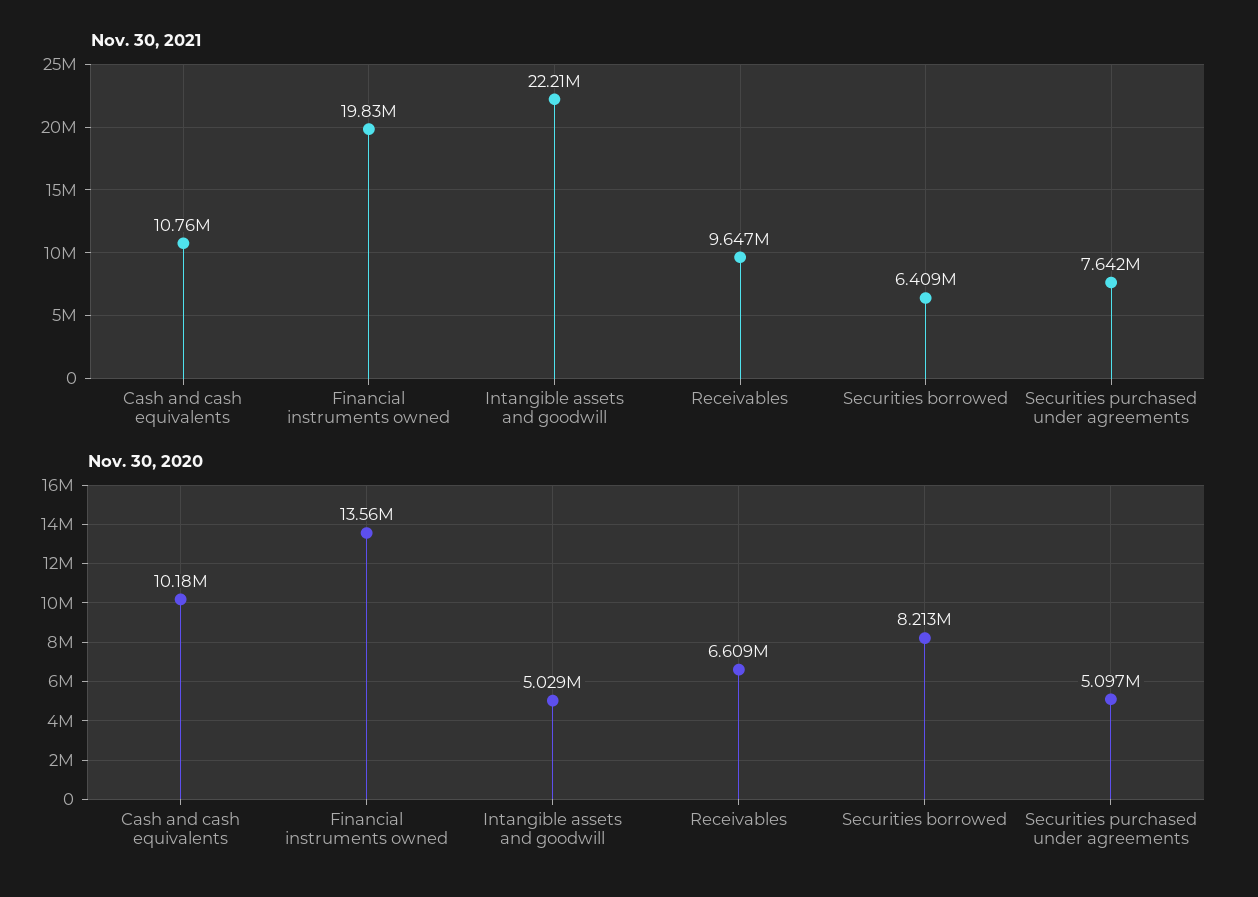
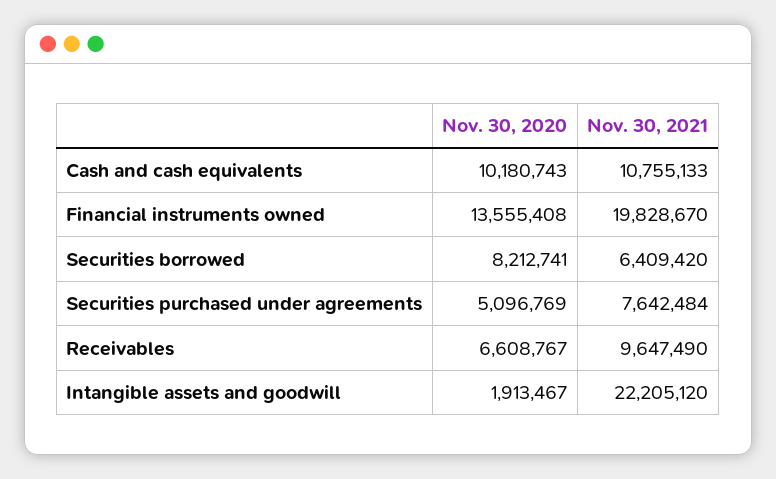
Nov. 30, 2020, Intangible assets and goodwill: 5029000 -> 1913467

